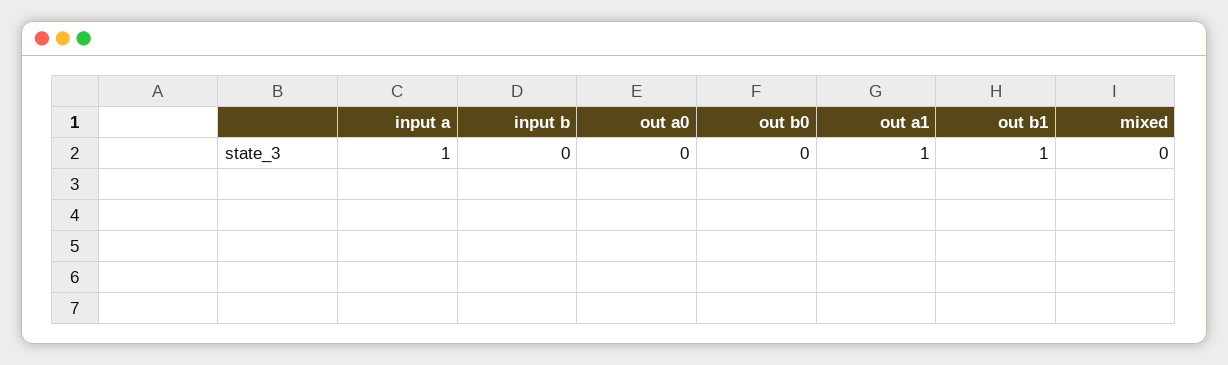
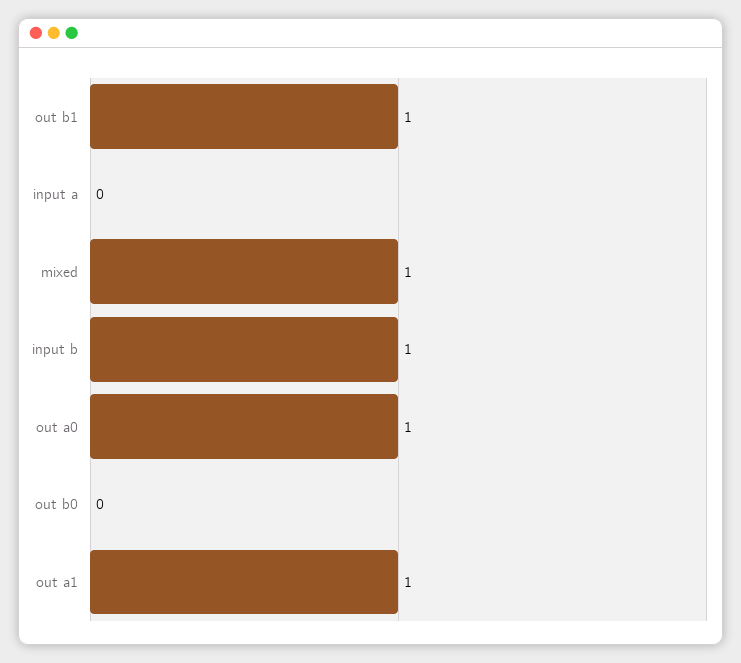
input a: 1 -> 0
input b: 0 -> 1
out a0: 0 -> 1
mixed: 0 -> 1

